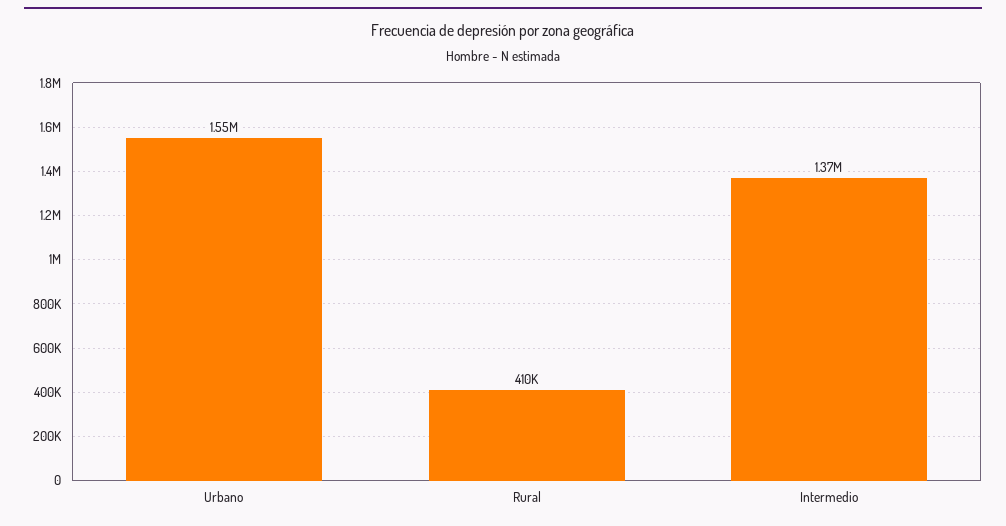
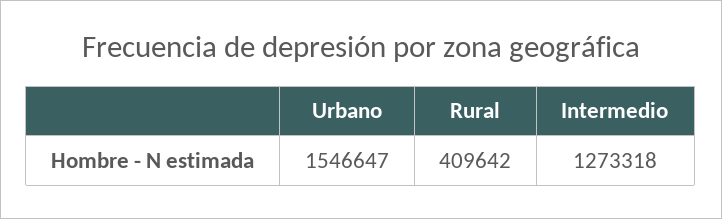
Intermedio: 1370000 -> 1273318

